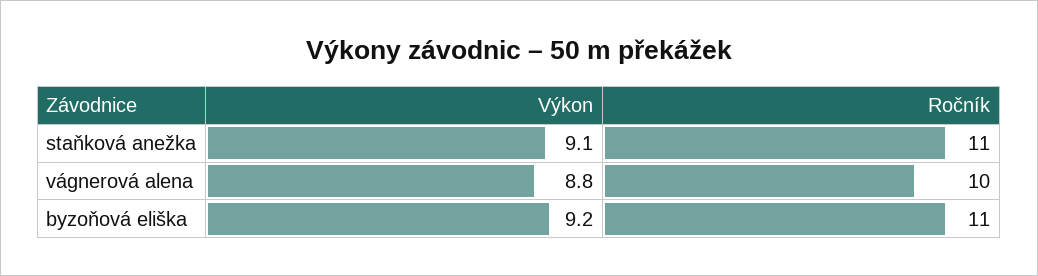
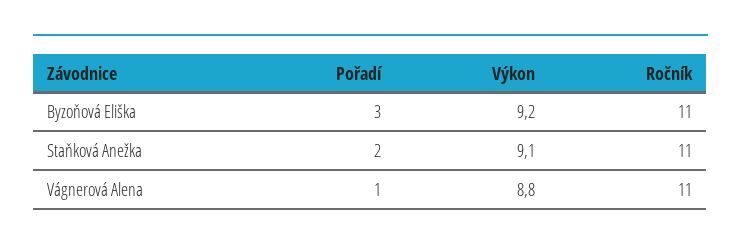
Ročník, vágnerová alena: 10 -> 11
Pořadí, byzoňová eliška: none -> 3
Pořadí, staňková anežka: none -> 2
Pořadí, vágnerová alena: none -> 1

